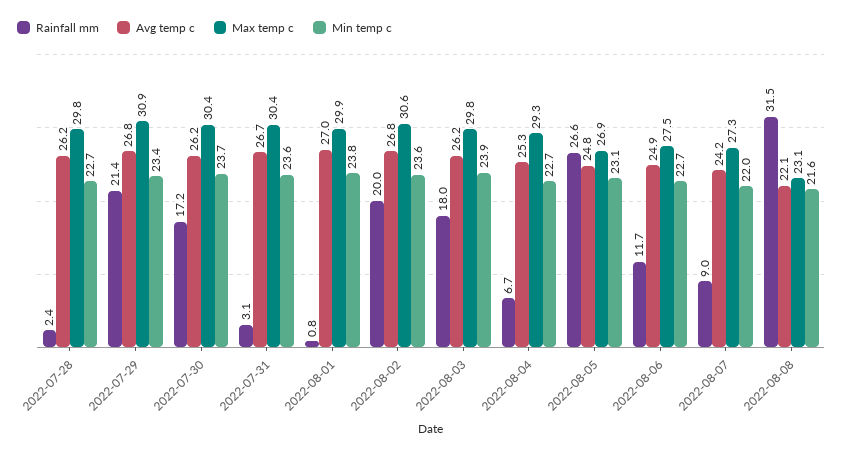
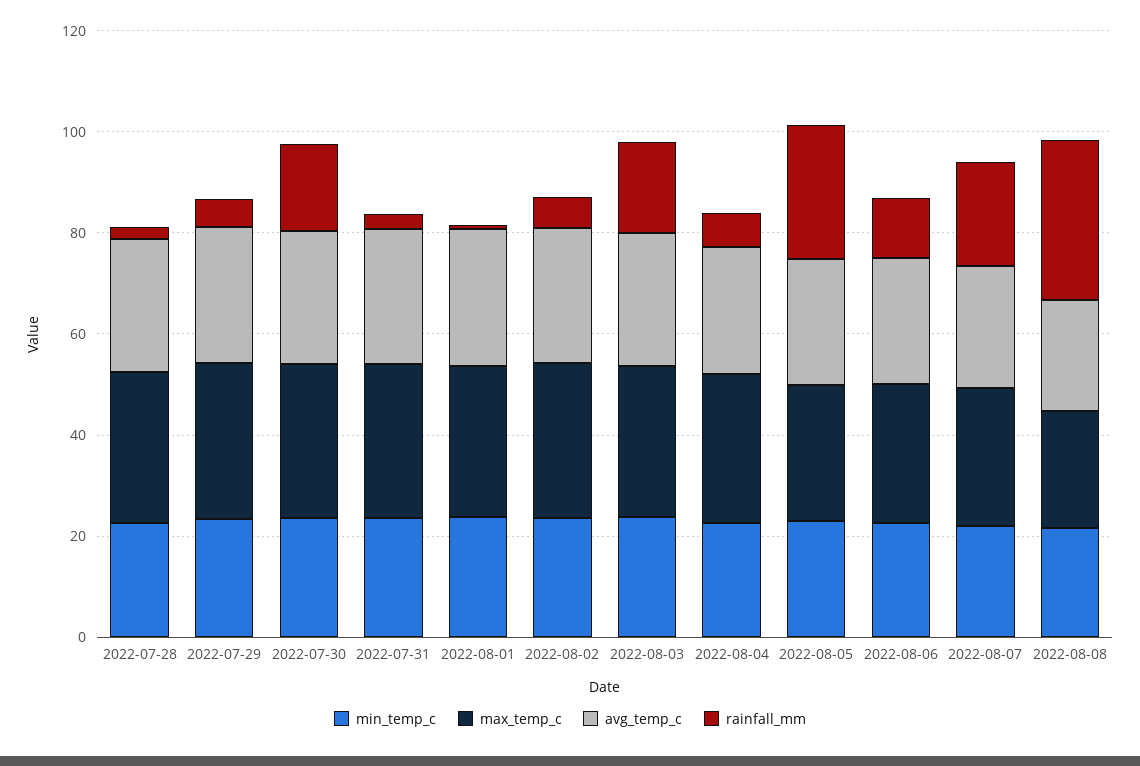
Rainfall mm, 2022-07-29: 21.4 -> 5
Rainfall mm, 2022-08-02: 20 -> 5
Rainfall mm, 2022-08-07: 9 -> 20

